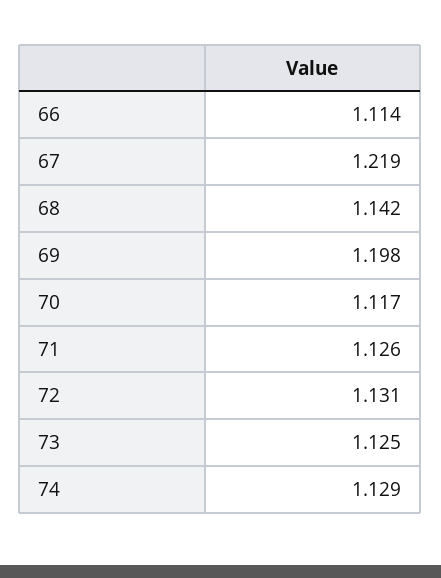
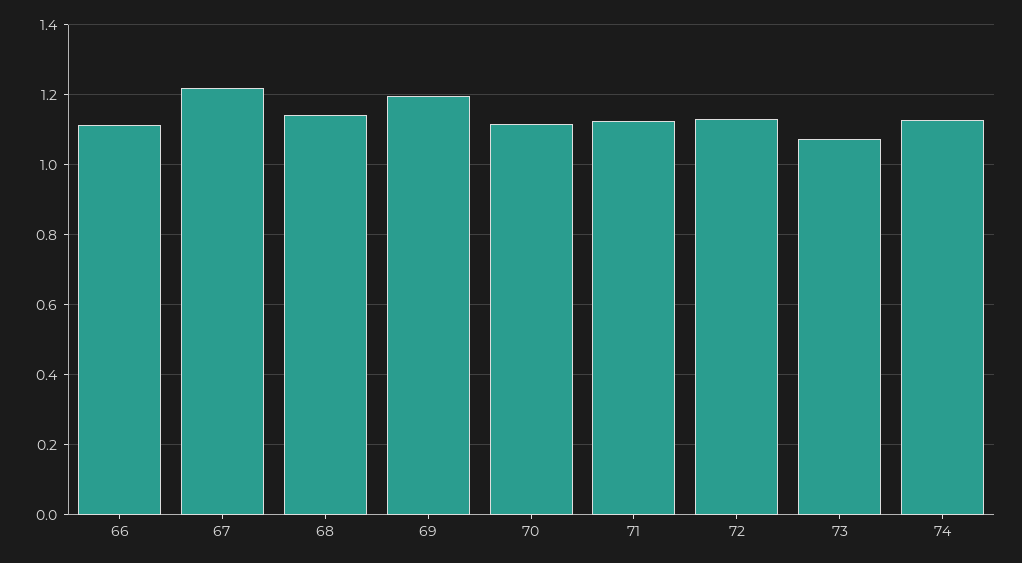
73: 1.125 -> 1.08

